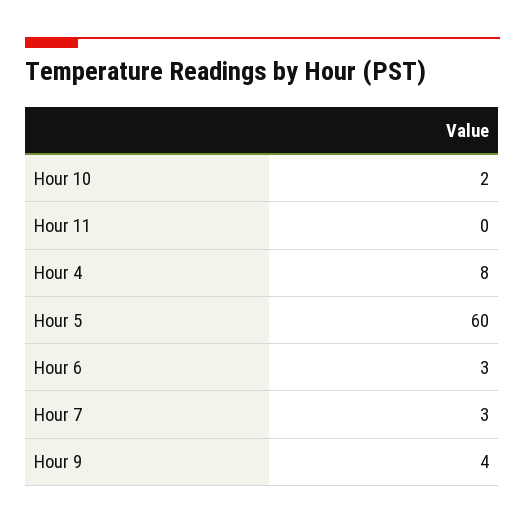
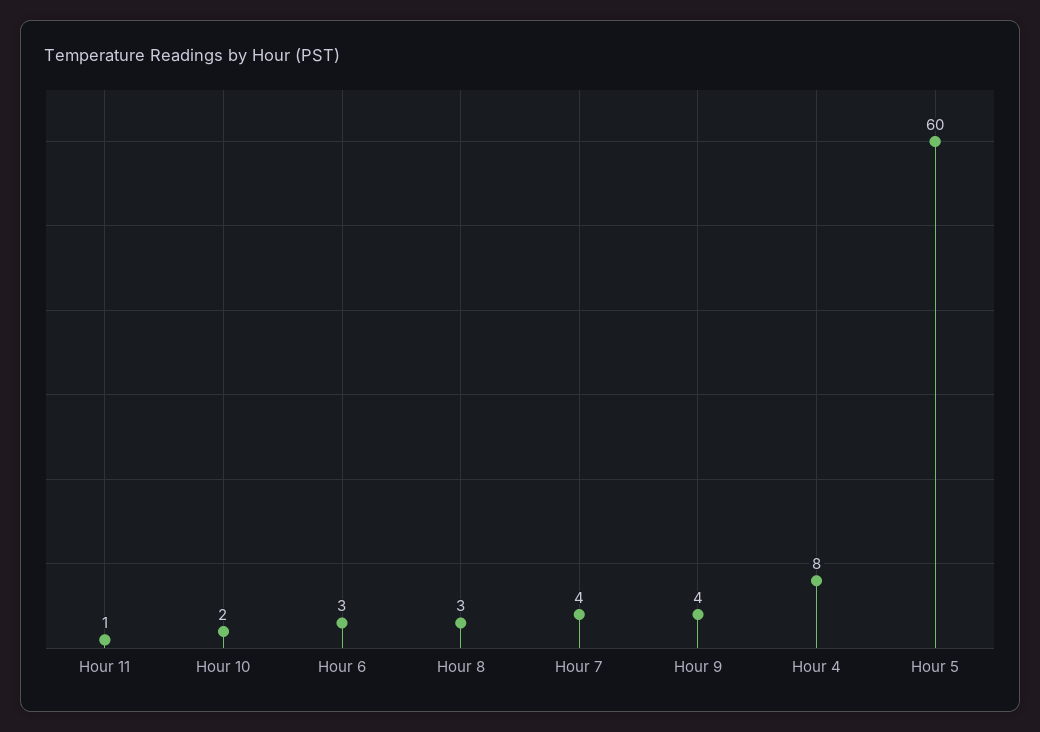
Hour 11: 0 -> 1
Hour 7: 3 -> 4
Hour 8: none -> 3

